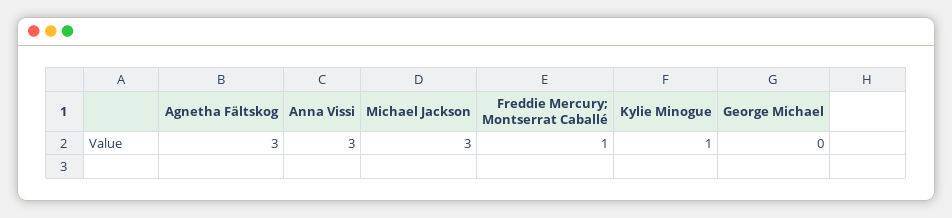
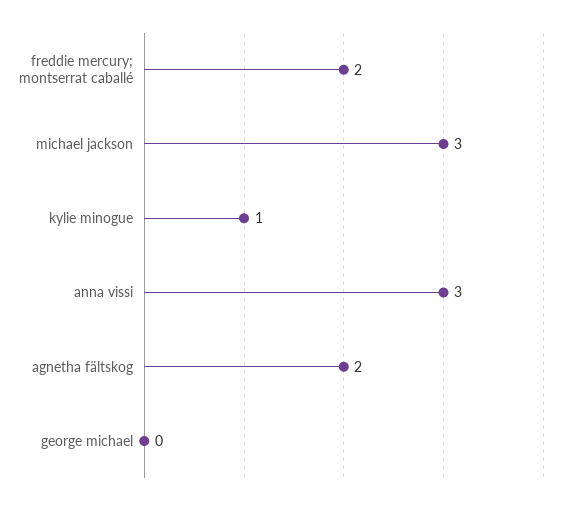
Agnetha Fältskog: 3 -> 2
Freddie Mercury; Montserrat Caballé: 1 -> 2

